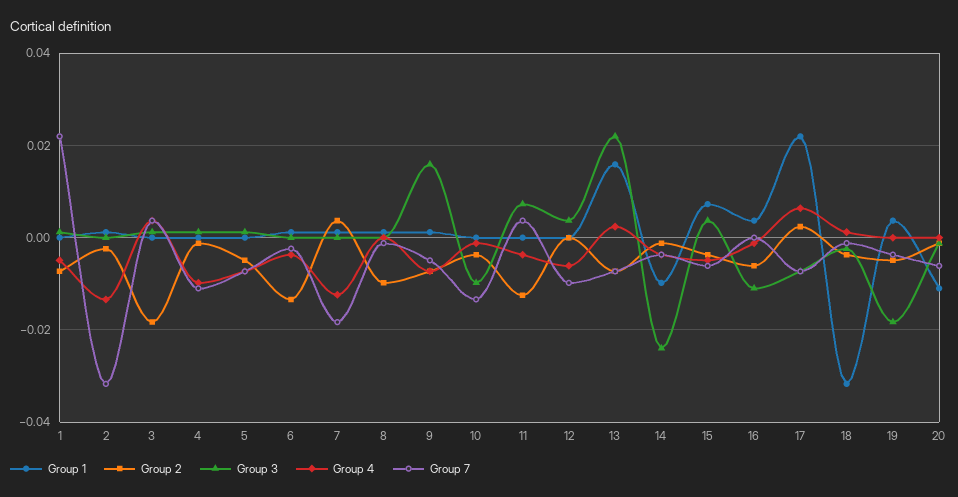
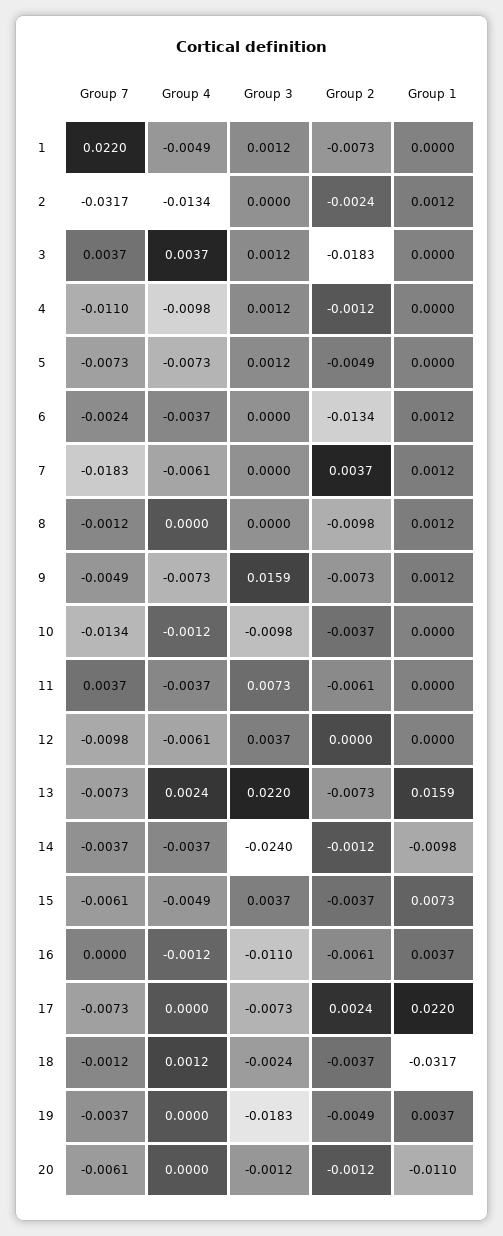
Group 4, 7: -0.012 -> -0.0061
Group 2, 11: -0.012 -> -0.0061
Group 4, 17: 0.006 -> 0

